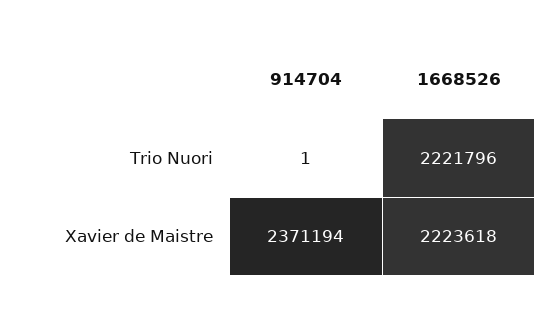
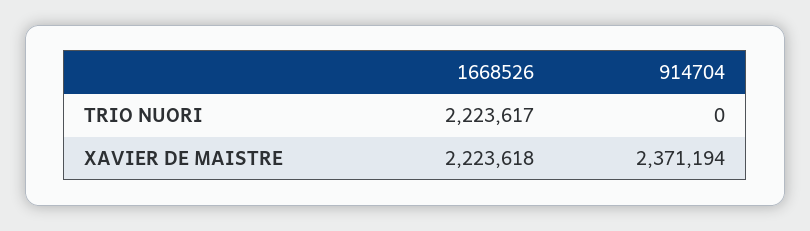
914704, Trio Nuori: 1 -> 0
1668526, Trio Nuori: 2221796 -> 2223617

